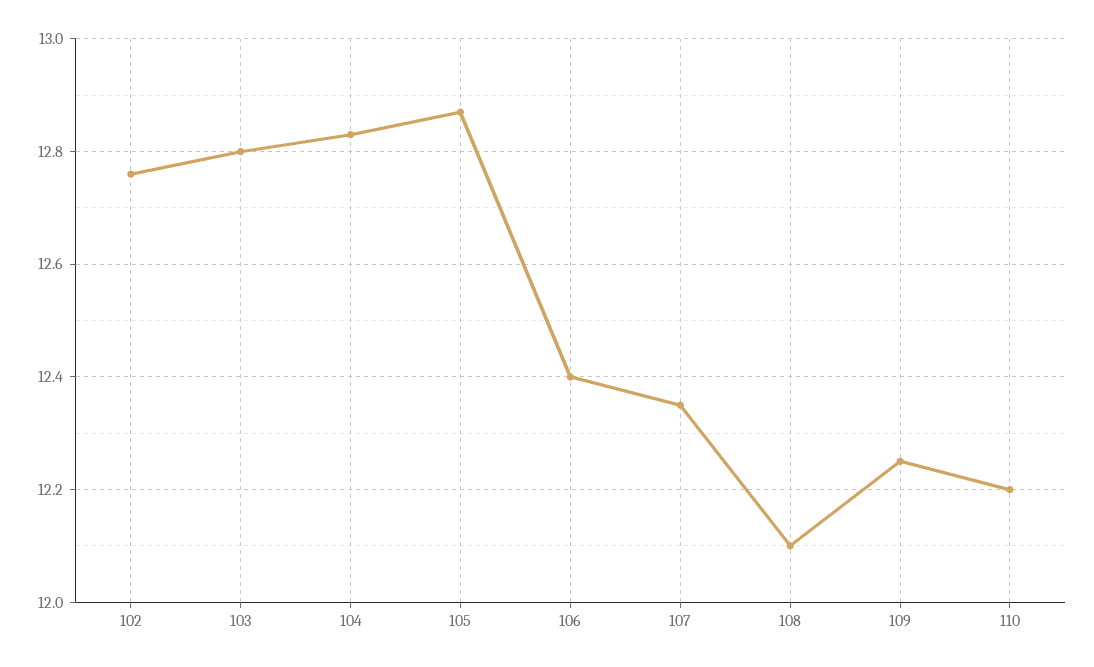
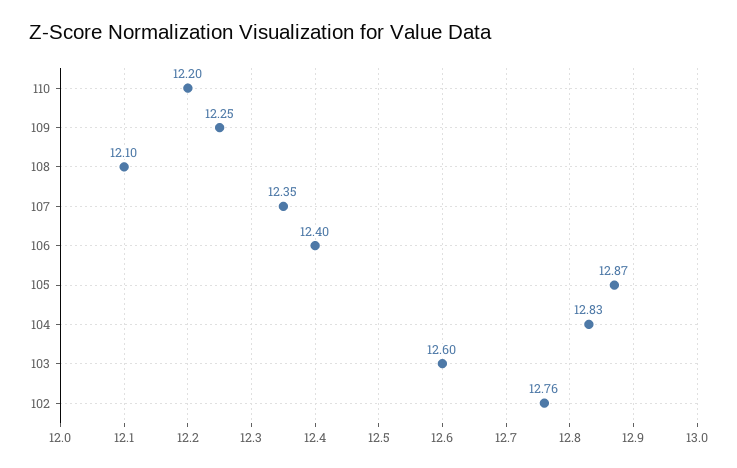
103: 12.8 -> 12.6

